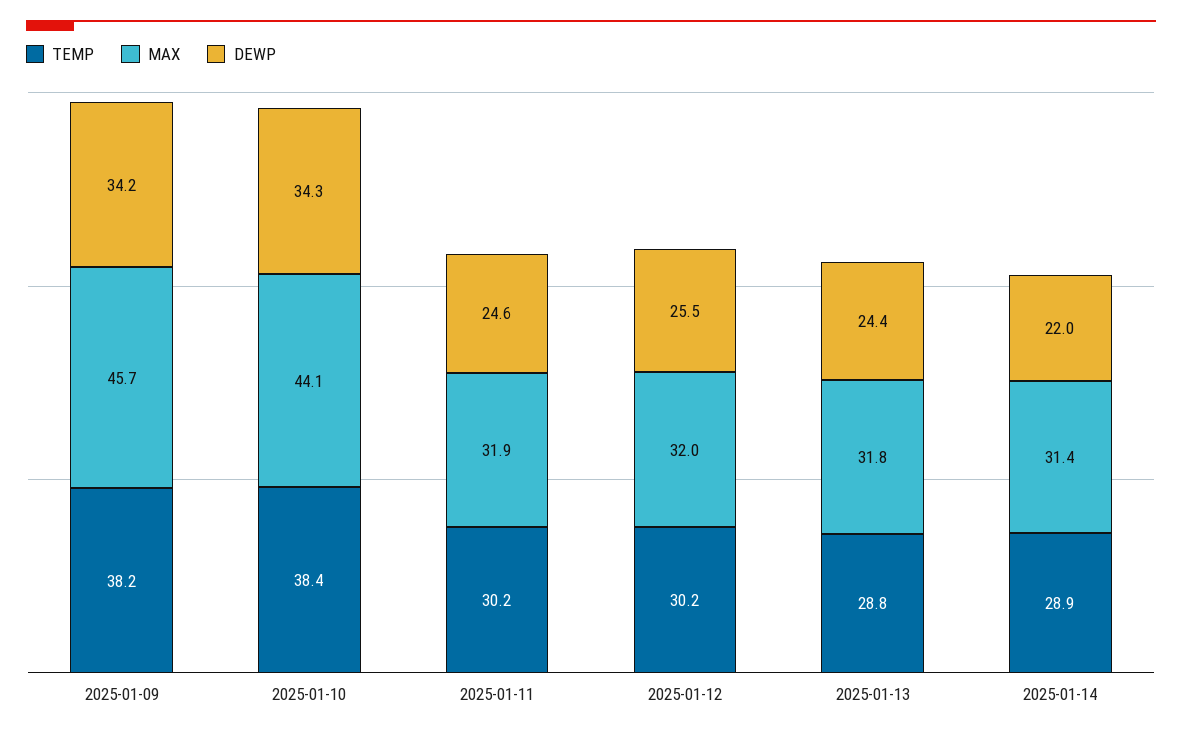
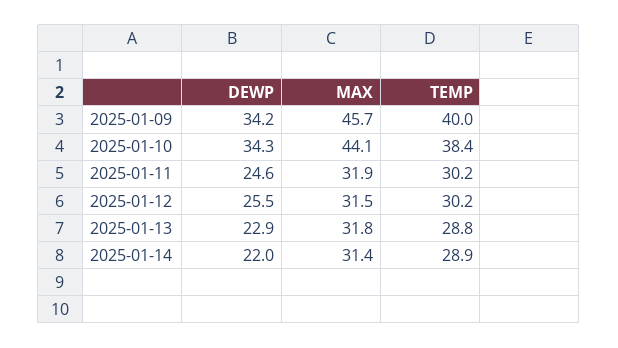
TEMP, 2025-01-09: 38.2 -> 40
MAX, 2025-01-12: 32 -> 31.5
DEWP, 2025-01-13: 24.4 -> 22.9

